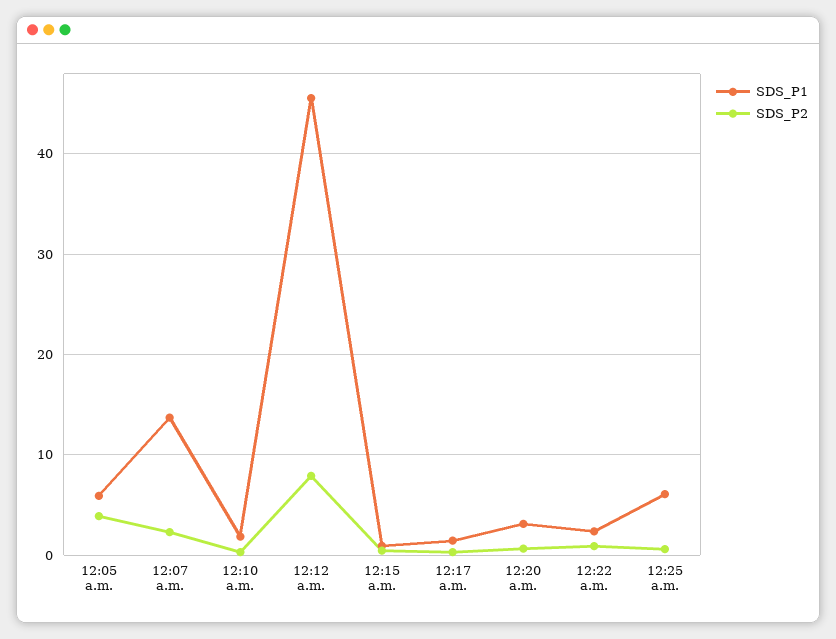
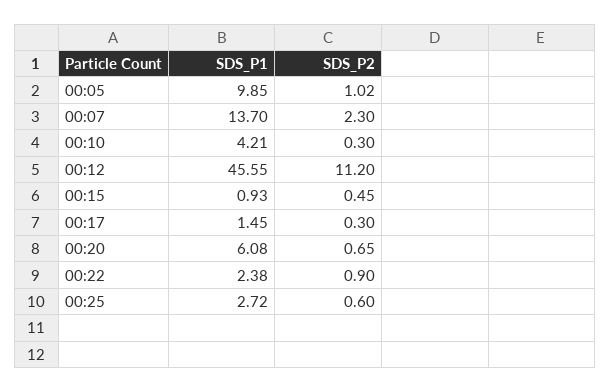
SDS_P1, 12:05 a.m.: 6 -> 9.85
SDS_P2, 12:05 a.m.: 4 -> 1.02
SDS_P1, 12:10 a.m.: 2 -> 4.21
SDS_P2, 12:12 a.m.: 8 -> 11.2
SDS_P1, 12:20 a.m.: 3 -> 6.08
SDS_P1, 12:25 a.m.: 6 -> 2.72

